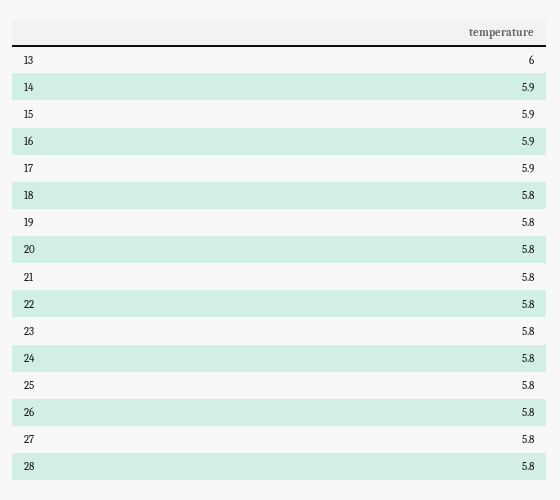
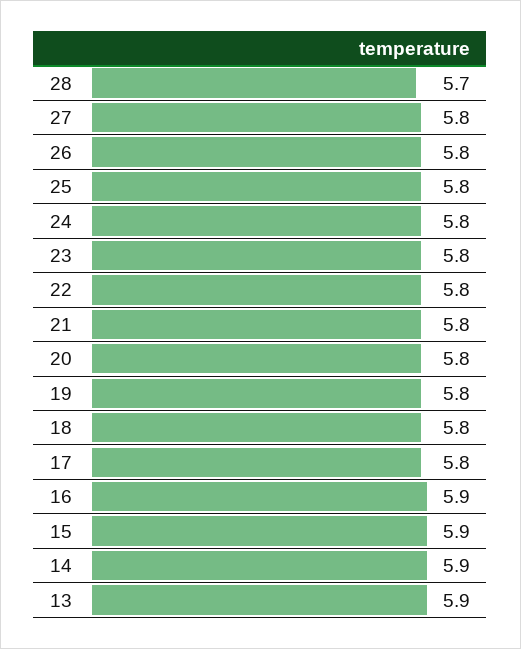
13: 6 -> 5.9
17: 5.9 -> 5.8
28: 5.8 -> 5.7

